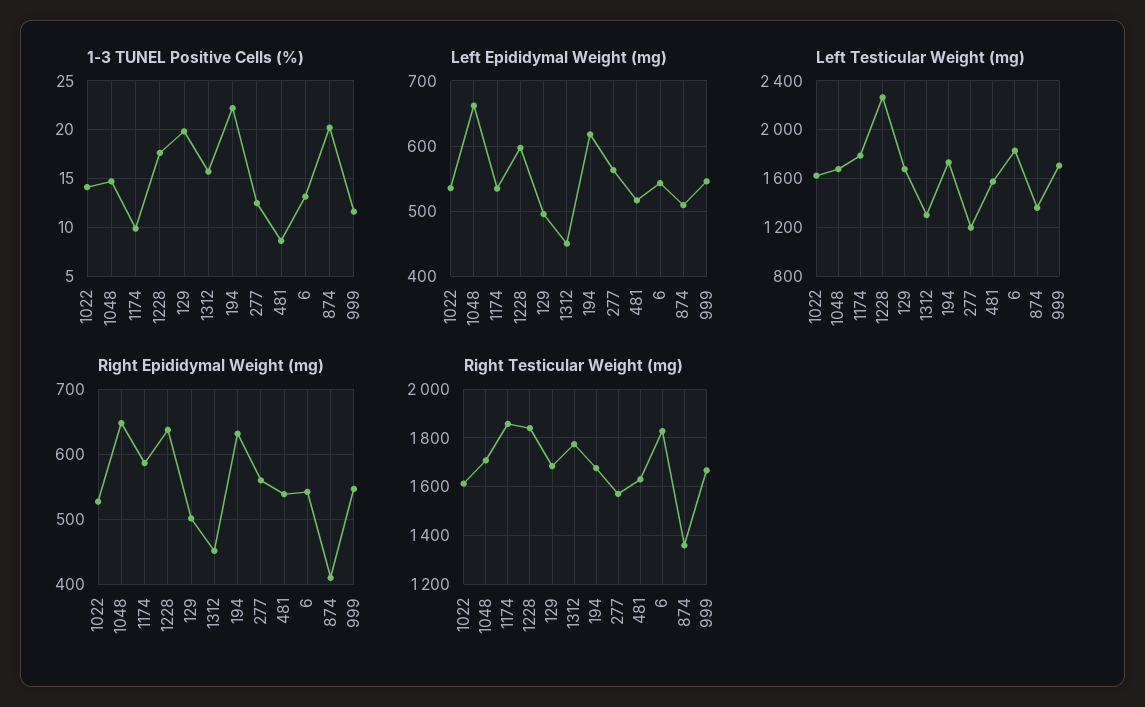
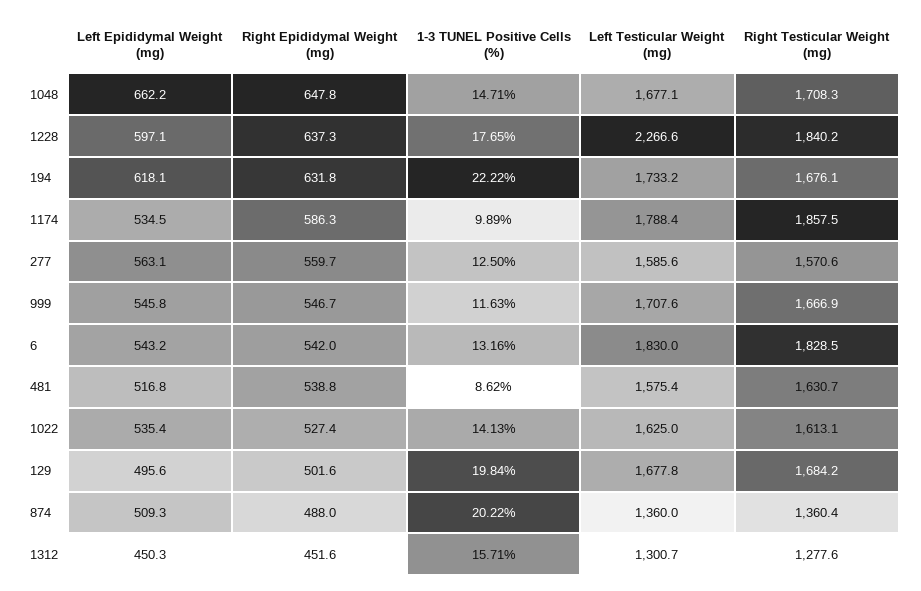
Left Testicular Weight (mg), 277: 1200 -> 1585.6
Right Epididymal Weight (mg), 874: 410 -> 488
Right Testicular Weight (mg), 1312: 1775 -> 1277.6

